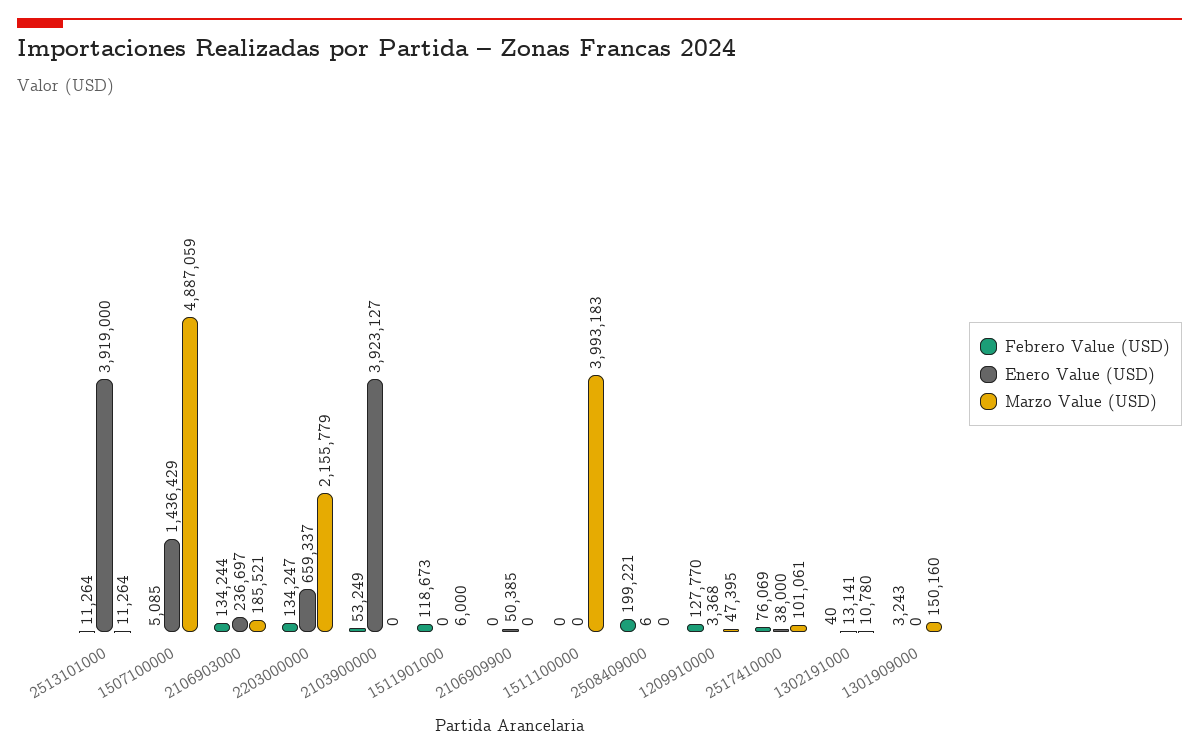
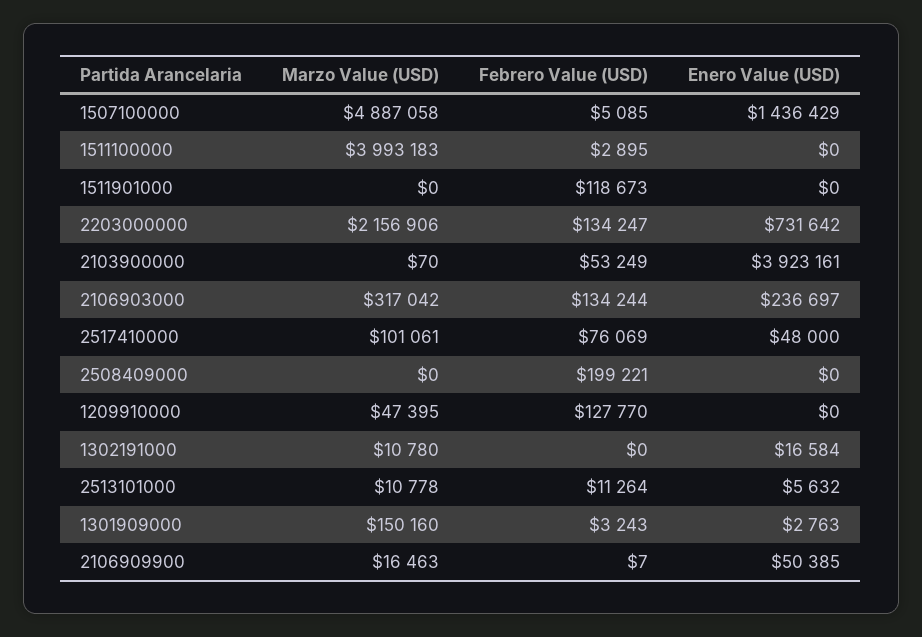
Enero Value (USD), 2513101000: 3919000 -> 5632
Marzo Value (USD), 2513101000: 11264 -> 10778
Marzo Value (USD), 1507100000: 4887059 -> 4887058
Marzo Value (USD), 2106903000: 185521 -> 317042
Enero Value (USD), 2203000000: 659337 -> 731642
Marzo Value (USD), 2203000000: 2155779 -> 2156906
Enero Value (USD), 2103900000: 3923127 -> 3923161
Marzo Value (USD), 2103900000: 0 -> 70
Marzo Value (USD), 1511901000: 6000 -> 0
Febrero Value (USD), 2106909900: 0 -> 7
Marzo Value (USD), 2106909900: 0 -> 16463
Febrero Value (USD), 1511100000: 0 -> 2895
Enero Value (USD), 2508409000: 6 -> 0
Enero Value (USD), 1209910000: 3368 -> 0
Enero Value (USD), 2517410000: 38000 -> 48000
Febrero Value (USD), 1302191000: 40 -> 0
Enero Value (USD), 1302191000: 13141 -> 16584
Enero Value (USD), 1301909000: 0 -> 2763

